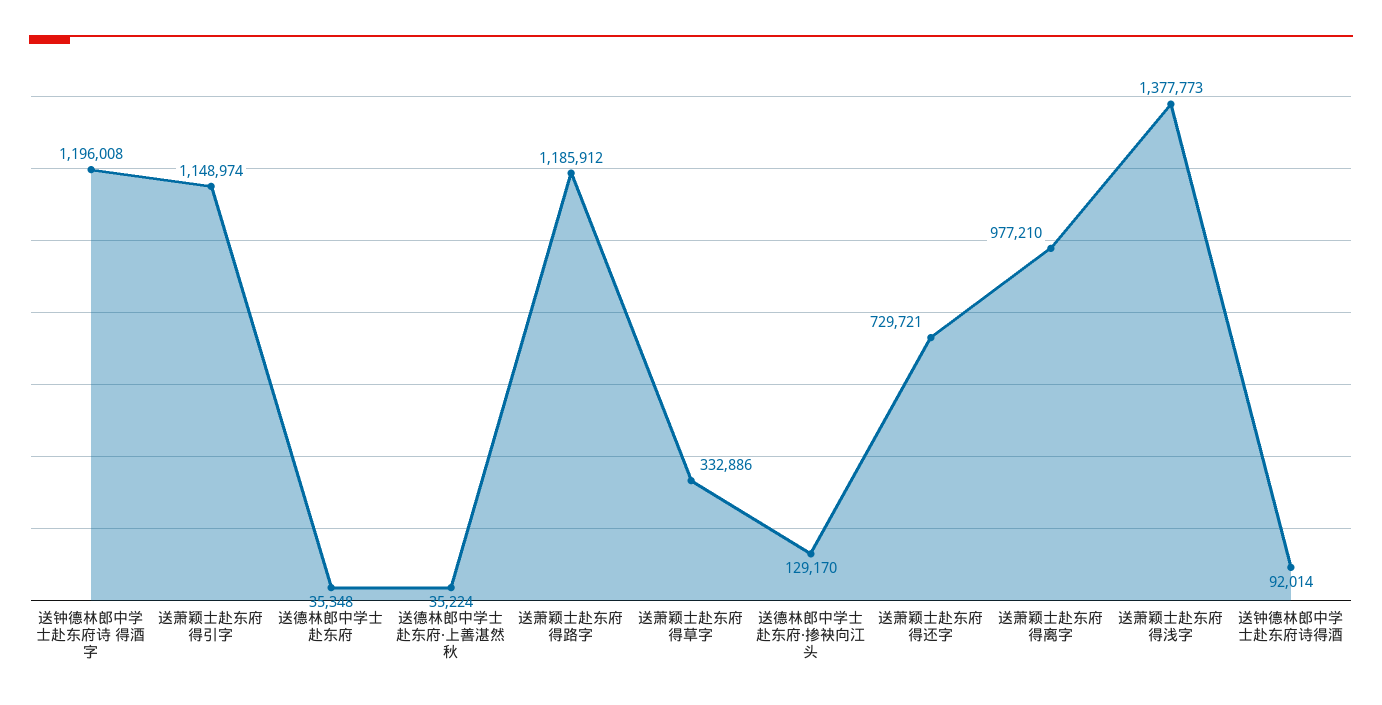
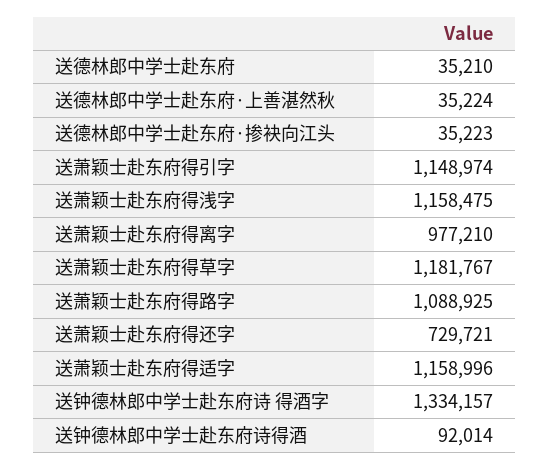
送钟德林郎中学士赴东府诗 得酒字: 1196008 -> 1334157
送德林郎中学士赴东府: 35348 -> 35210
送萧颖士赴东府得路字: 1185912 -> 1088925
送萧颖士赴东府得草字: 332886 -> 1181767
送德林郎中学士赴东府·掺袂向江头: 129170 -> 35223
送萧颖士赴东府得浅字: 1377773 -> 1158475
送萧颖士赴东府得适字: none -> 1158996

